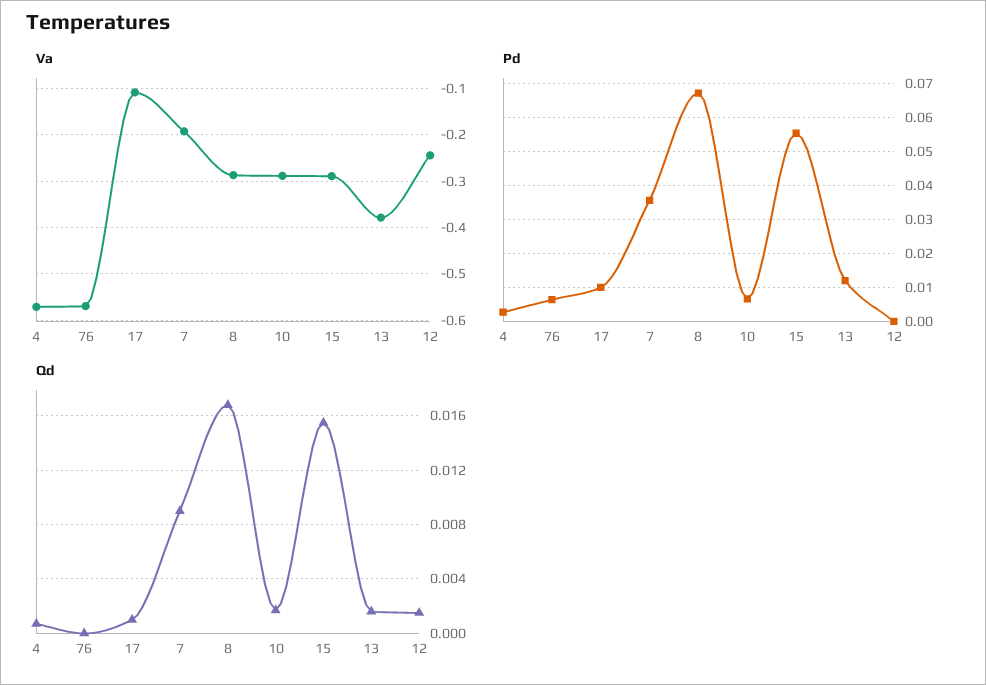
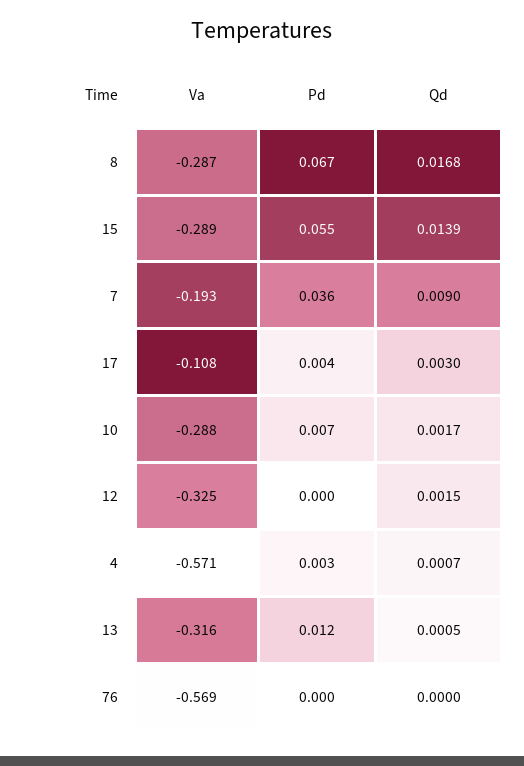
Va, 13: -0.38 -> -0.316
Va, 12: -0.24 -> -0.325
Pd, 76: 0.006 -> 0
Pd, 17: 0.01 -> 0.004
Qd, 17: 0.001 -> 0.003
Qd, 15: 0.0155 -> 0.0139
Qd, 13: 0.0015 -> 0.0005

